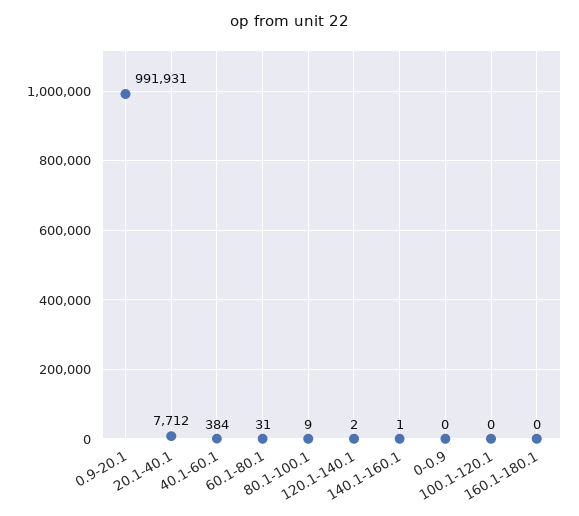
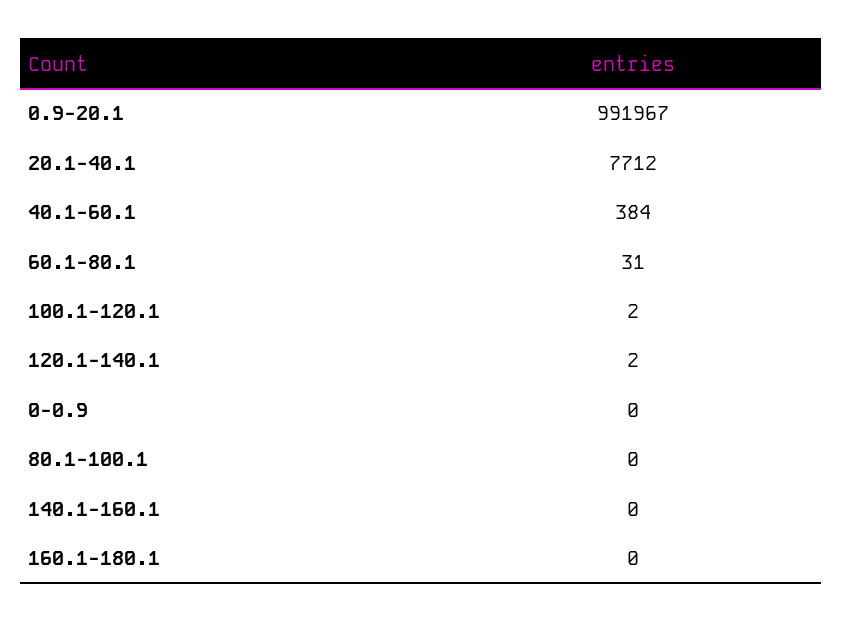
0.9-20.1: 991931 -> 991967
80.1-100.1: 9 -> 0
140.1-160.1: 1 -> 0
100.1-120.1: 0 -> 2

